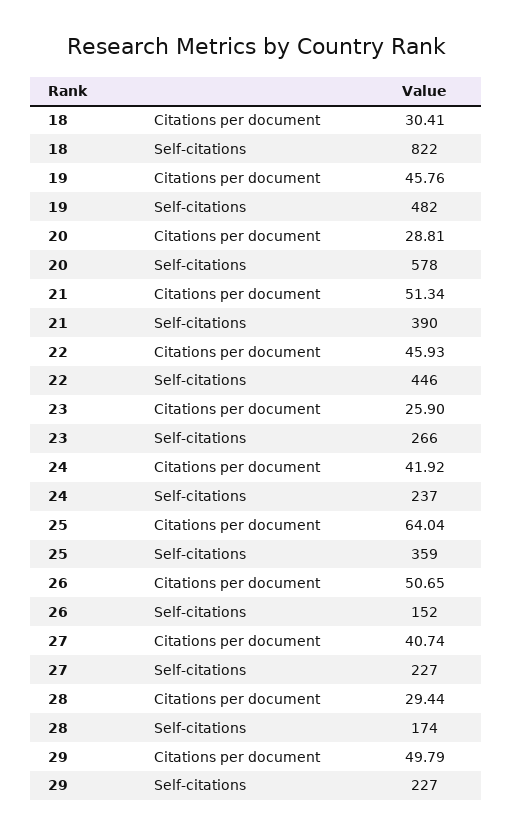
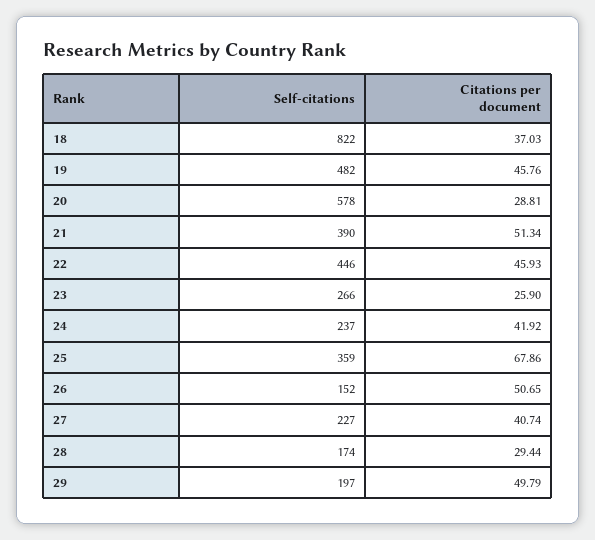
18, Citations per document: 30.41 -> 37.03
25, Citations per document: 64.04 -> 67.86
29, Self-citations: 227 -> 197

